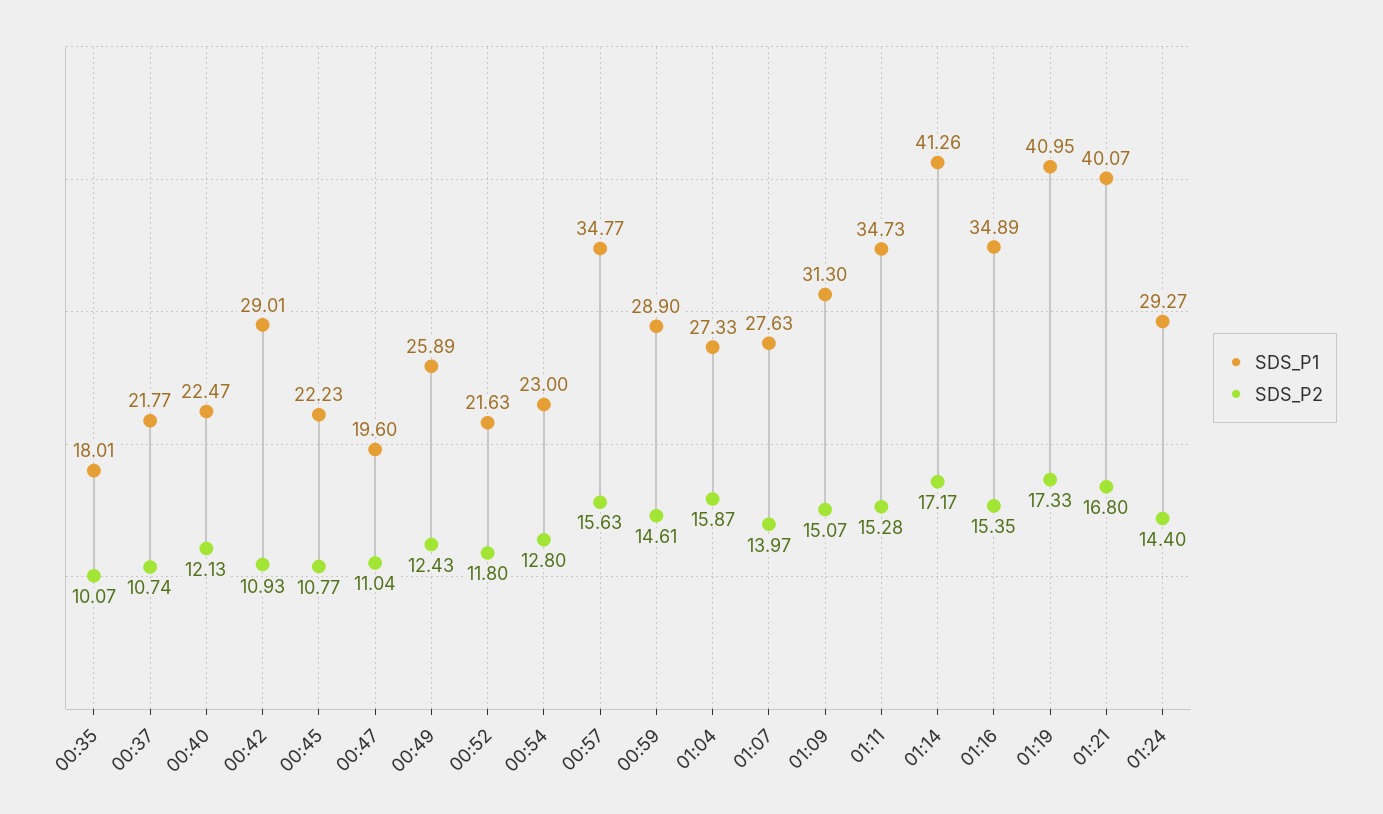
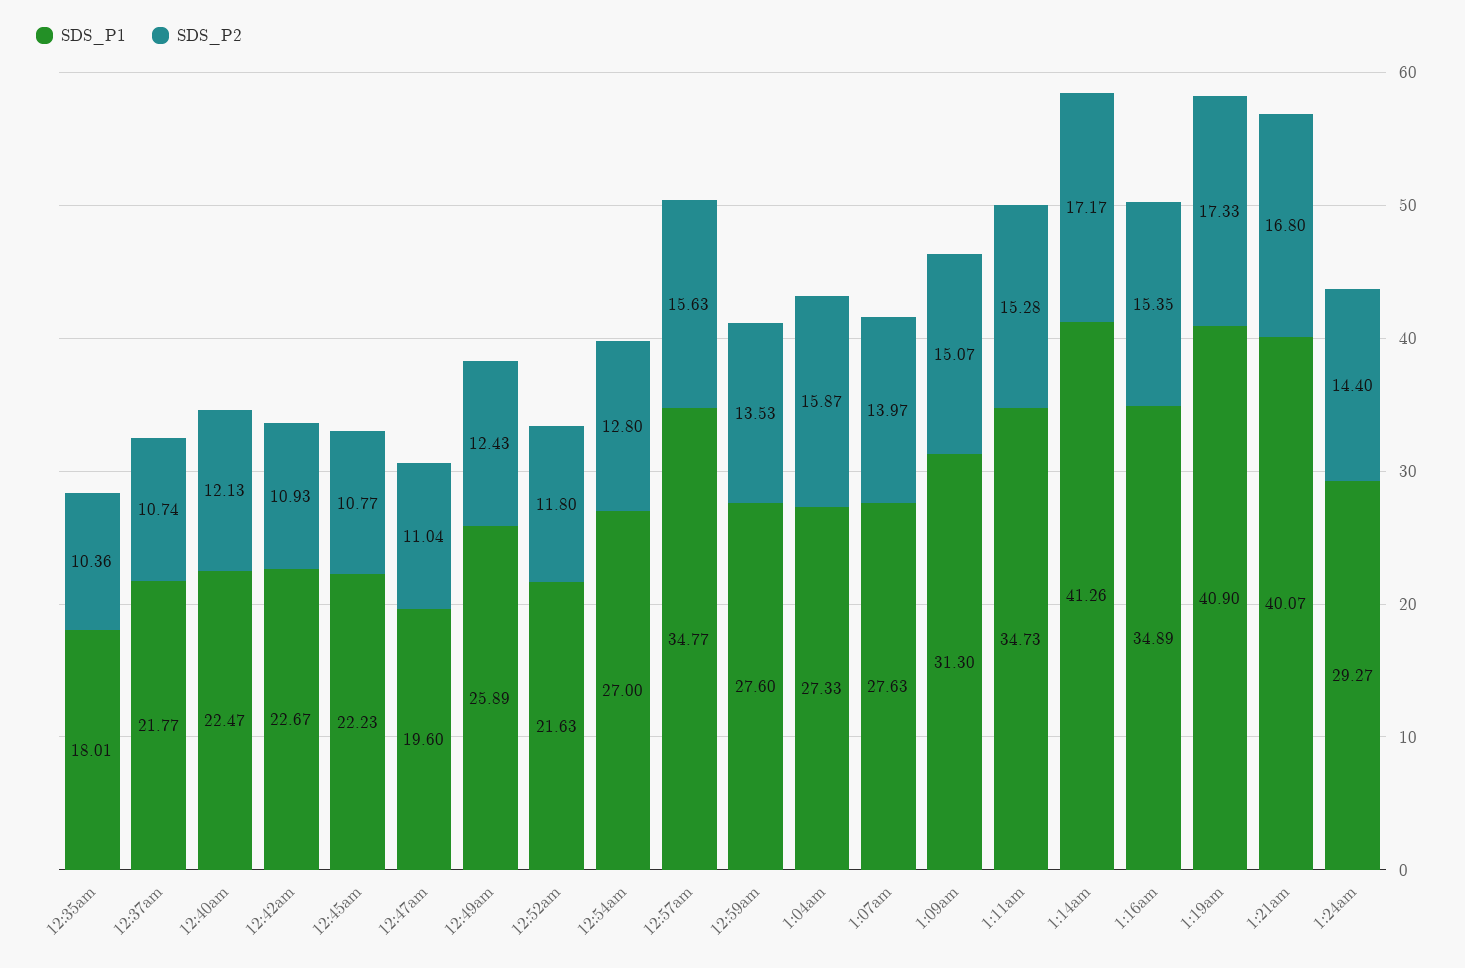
SDS_P2, 00:35: 10.07 -> 10.36
SDS_P1, 00:42: 29.01 -> 22.67
SDS_P1, 00:54: 23 -> 27
SDS_P1, 00:59: 28.9 -> 27.6
SDS_P2, 00:59: 14.61 -> 13.53
SDS_P1, 01:19: 40.95 -> 40.9

